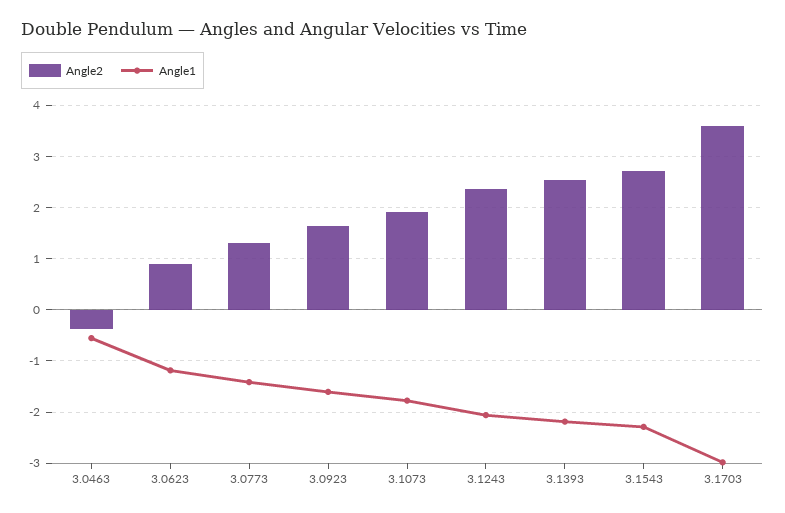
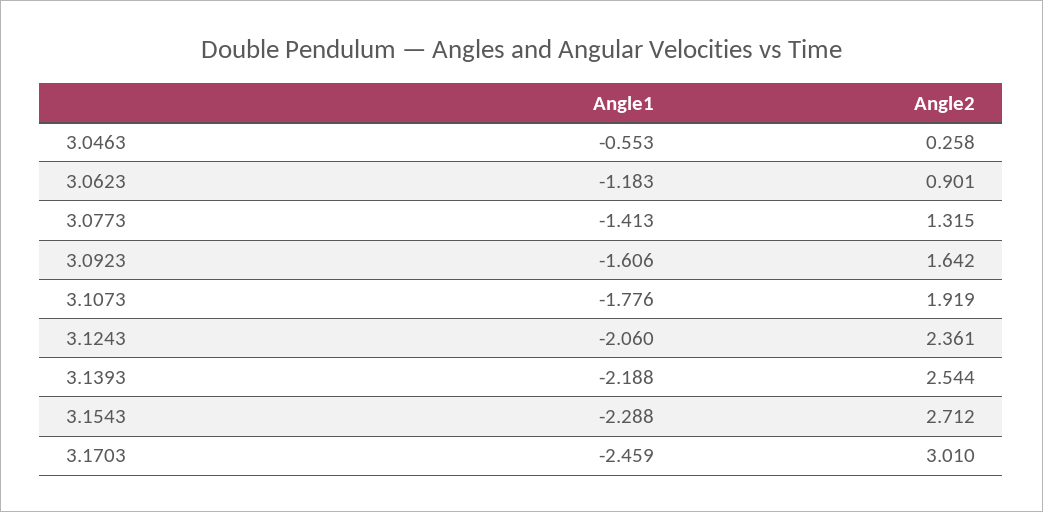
Angle2, 3.0463: -0.4 -> 0.258
Angle2, 3.1703: 3.6 -> 3.01
Angle1, 3.1703: -3 -> -2.459

